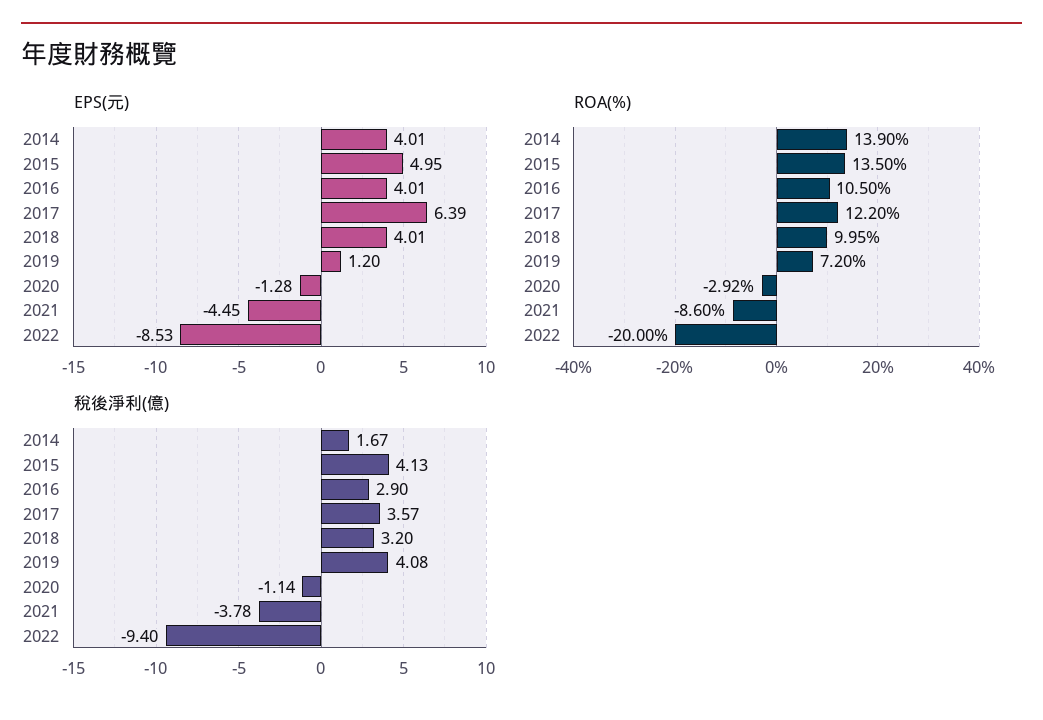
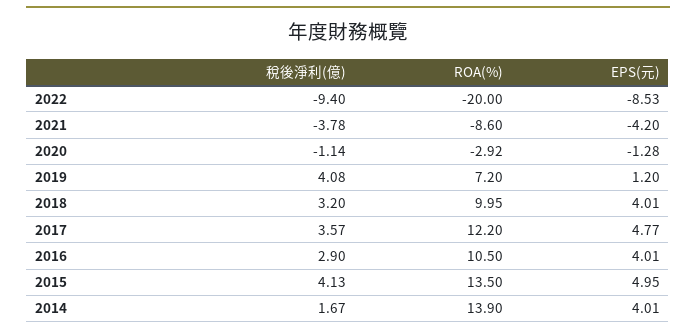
EPS(元), 2017: 6.39 -> 4.77
EPS(元), 2021: -4.45 -> -4.2

